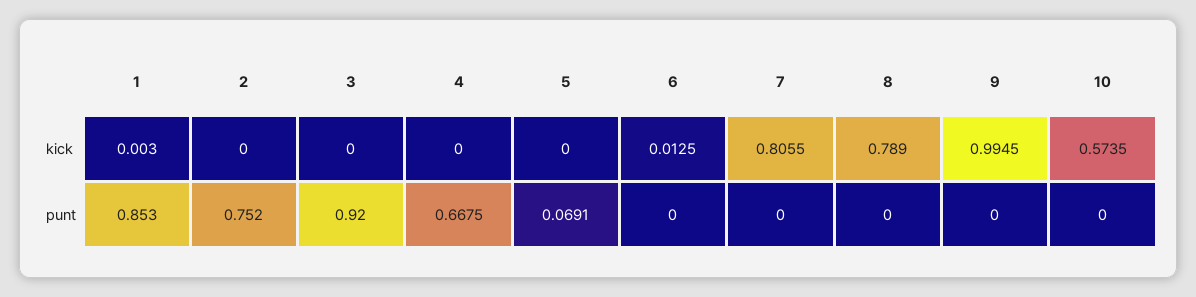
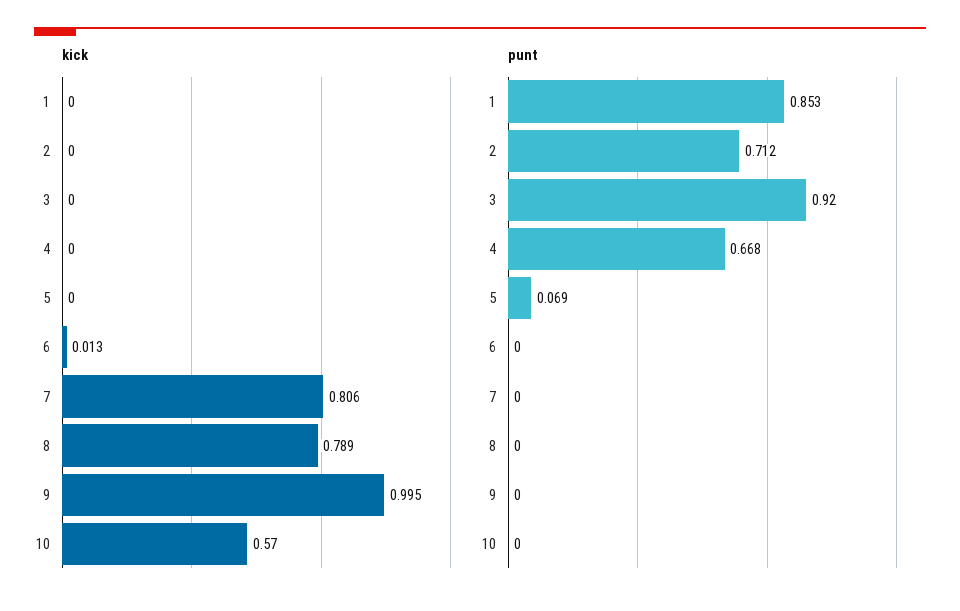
kick, 1: 0.003 -> 0
kick, 10: 0.5735 -> 0.57
punt, 2: 0.752 -> 0.712

